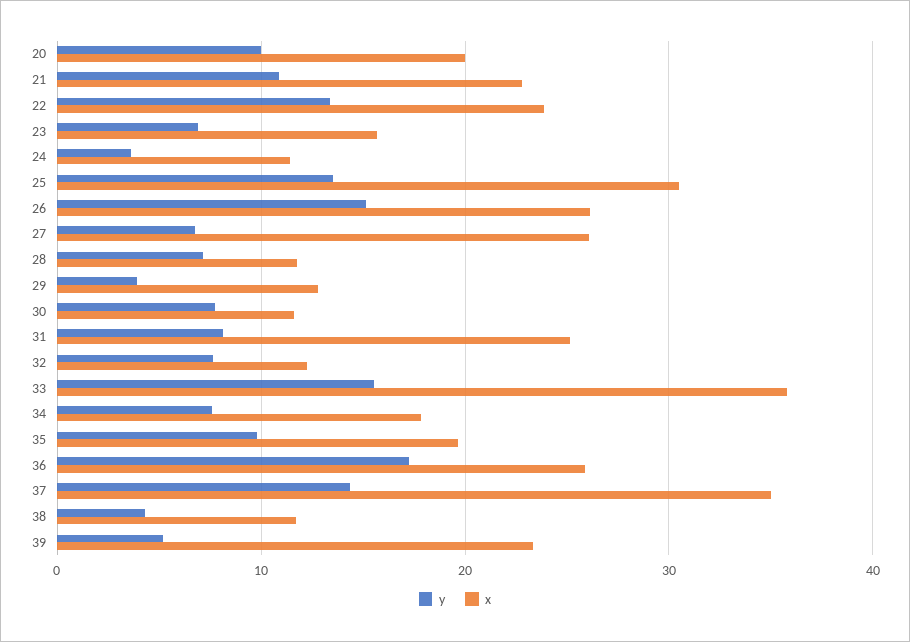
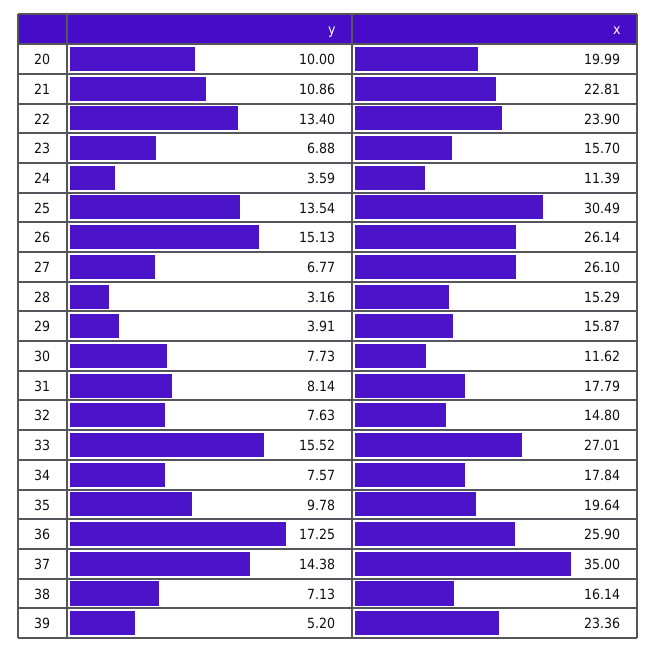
y, 28: 7 -> 3.16
x, 28: 12 -> 15.29
x, 29: 13 -> 15.87
x, 31: 25 -> 17.79
x, 32: 12 -> 14.8
x, 33: 36 -> 27.01
y, 38: 4 -> 7.13
x, 38: 12 -> 16.14

